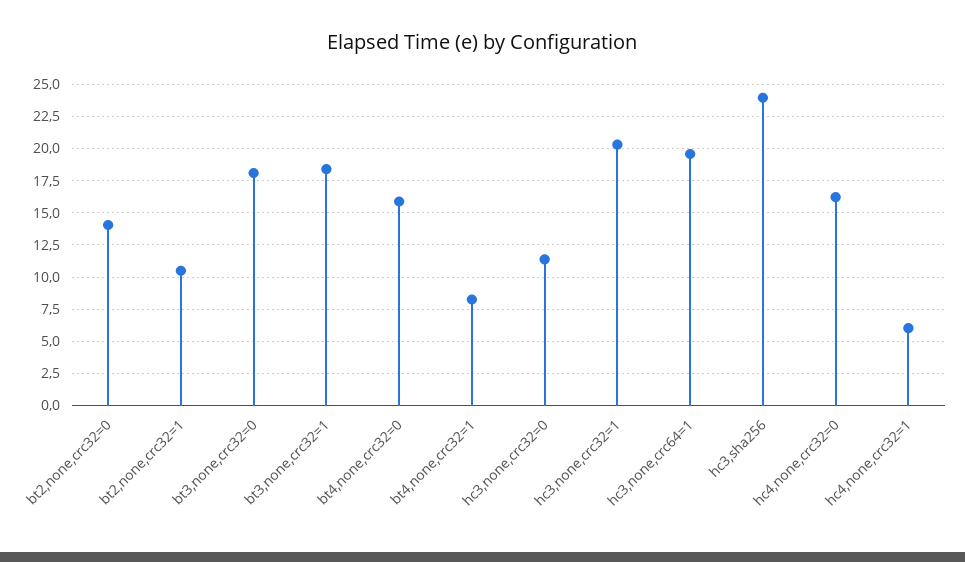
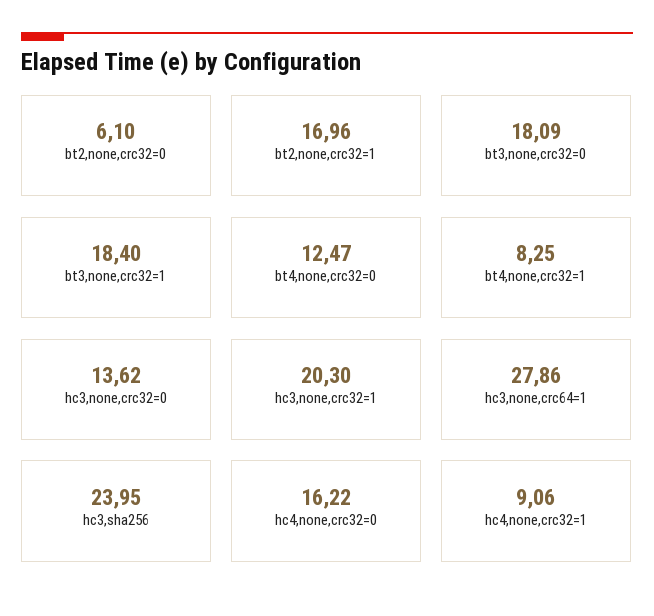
bt2,none,crc32=0: 14 -> 6.1
bt2,none,crc32=1: 10.5 -> 16.96
bt4,none,crc32=0: 16 -> 12.47
hc3,none,crc32=0: 11.5 -> 13.62
hc3,none,crc64=1: 19.5 -> 27.86
hc4,none,crc32=1: 6 -> 9.06

